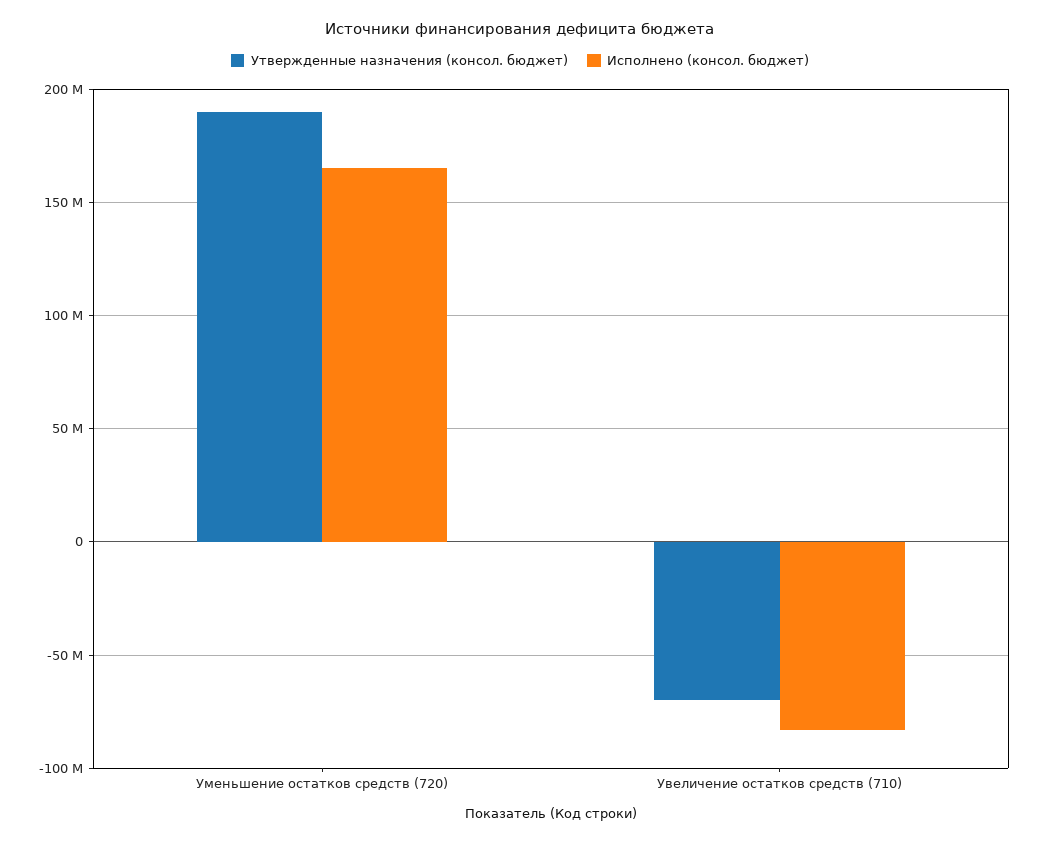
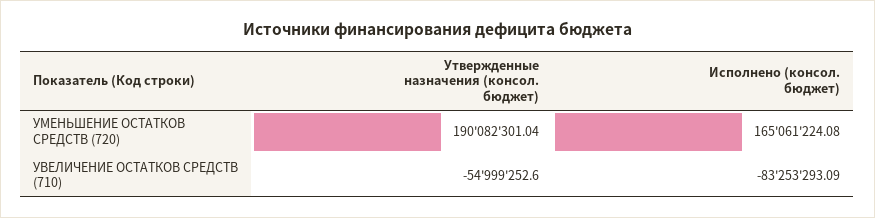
Утвержденные назначения (консол. бюджет), Увеличение остатков средств (710): -70000000 -> -54999252.6

